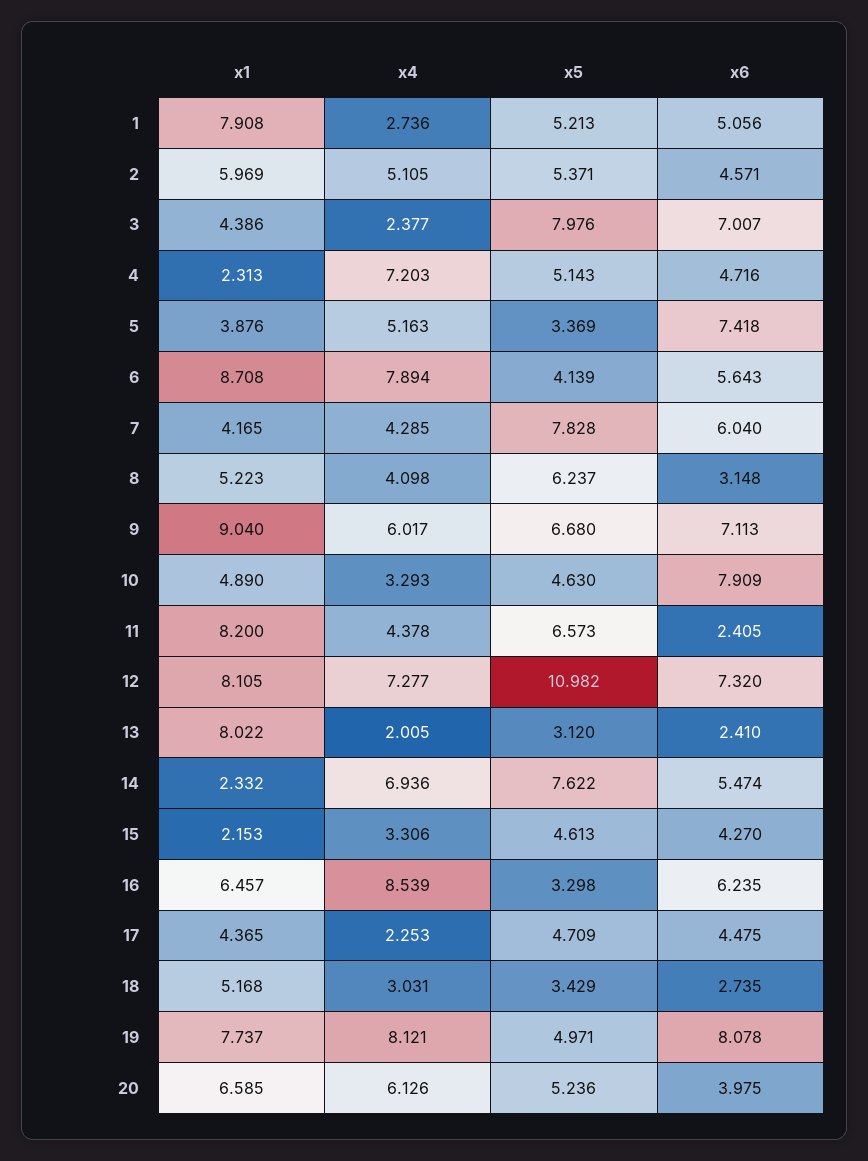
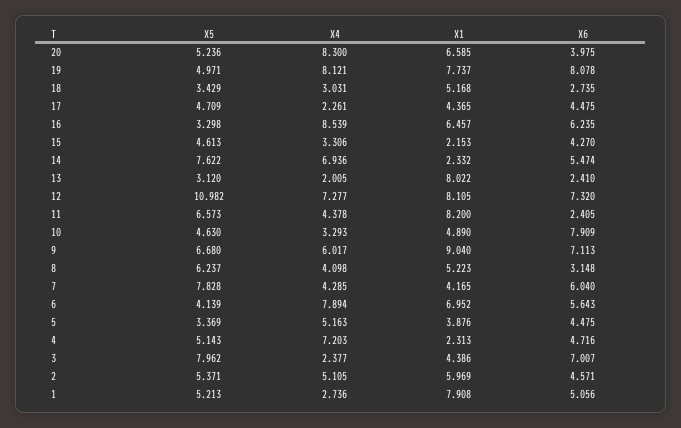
x5, 3: 7.976 -> 7.962
x6, 5: 7.418 -> 4.475
x1, 6: 8.708 -> 6.952
x4, 17: 2.253 -> 2.261
x4, 20: 6.126 -> 8.3

